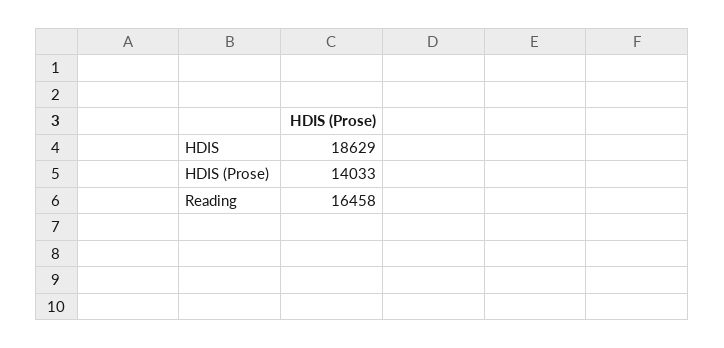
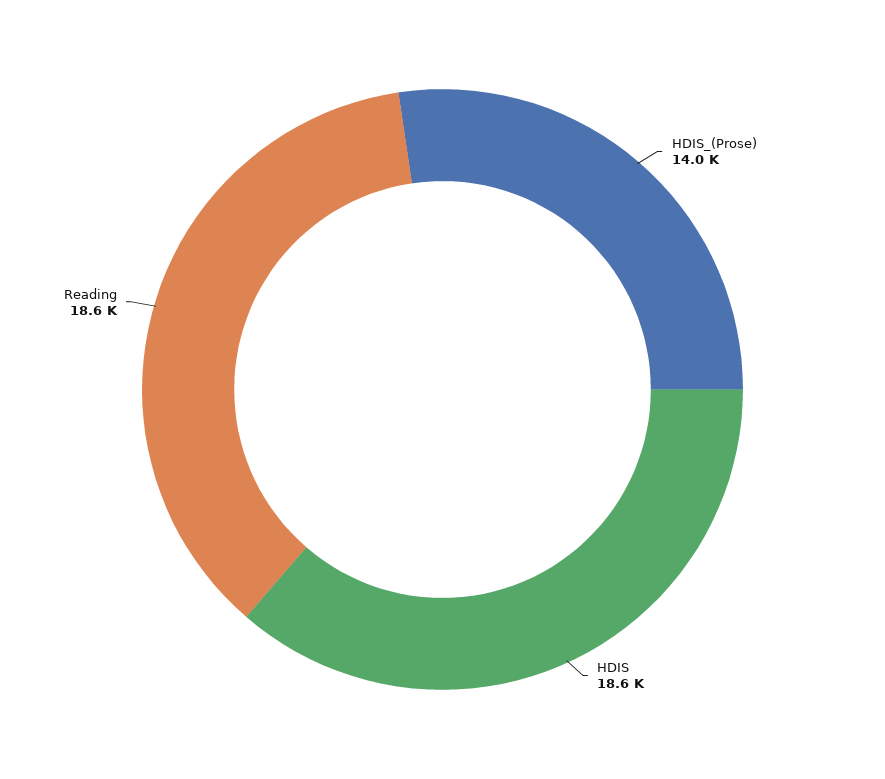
Reading: 16458 -> 18600

